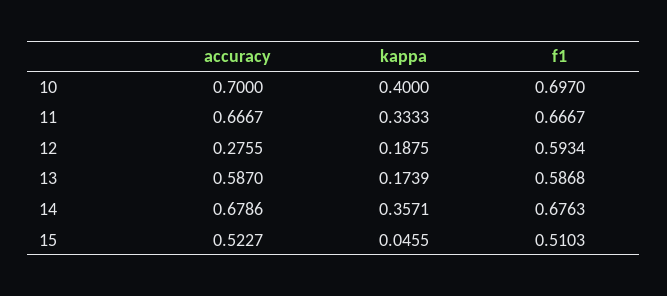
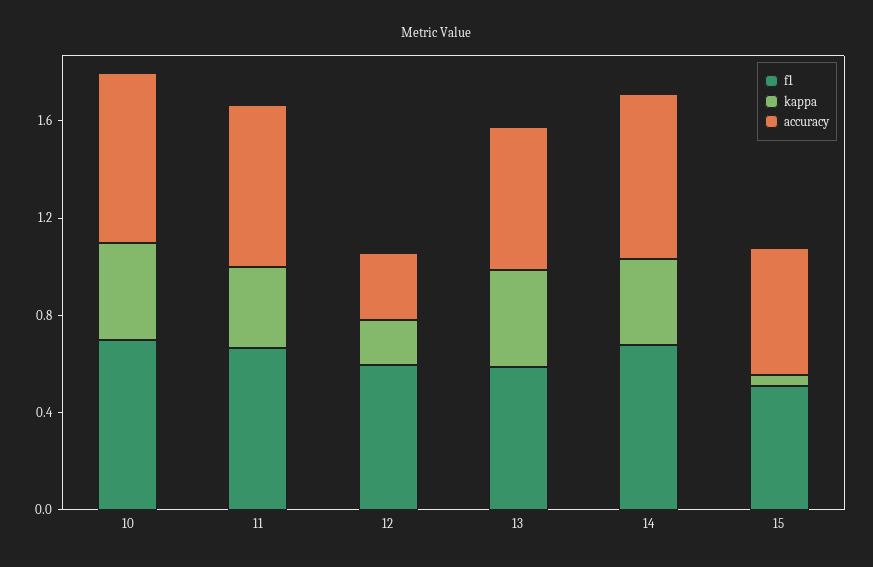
kappa, 13: 0.1739 -> 0.4

